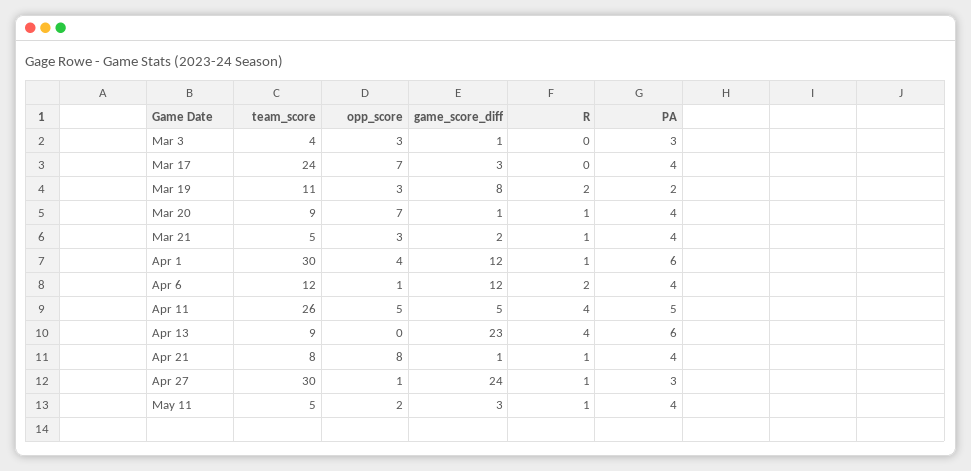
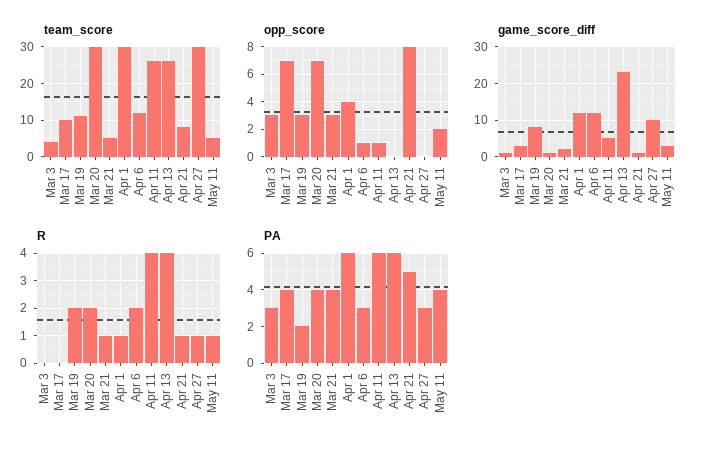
team_score, Mar 17: 24 -> 10
team_score, Mar 20: 9 -> 30
R, Mar 20: 1 -> 2
PA, Apr 6: 4 -> 3
opp_score, Apr 11: 5 -> 1
PA, Apr 11: 5 -> 6
team_score, Apr 13: 9 -> 25
PA, Apr 21: 4 -> 5
opp_score, Apr 27: 1 -> 0
game_score_diff, Apr 27: 24 -> 10

